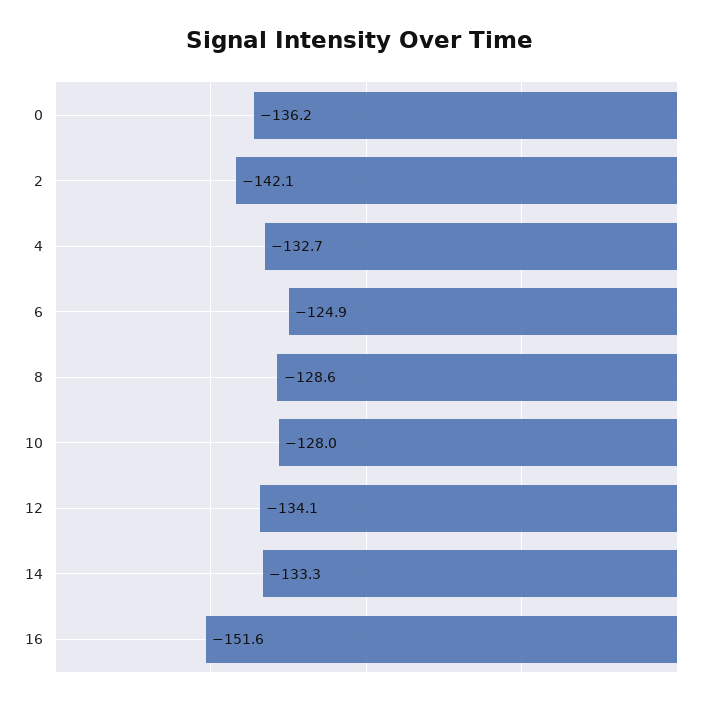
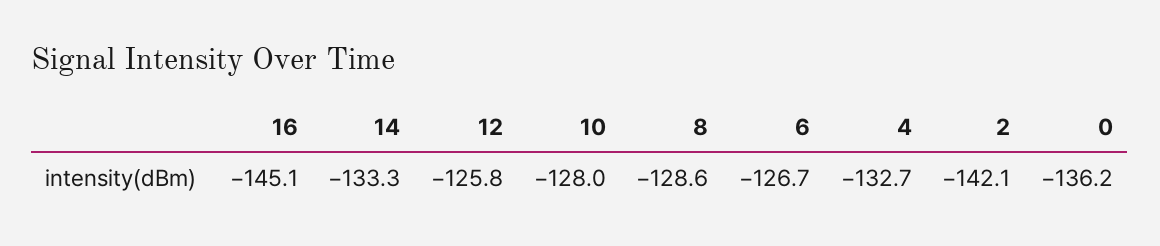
6: -124.9 -> -126.7
12: -134.1 -> -125.8
16: -151.6 -> -145.1

